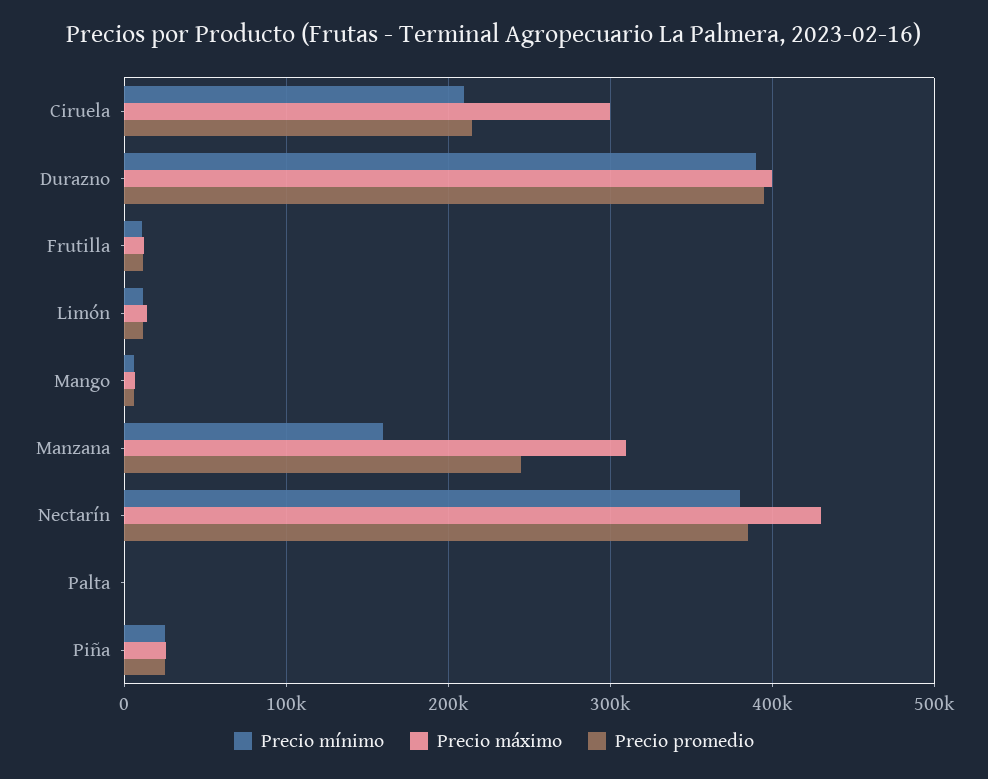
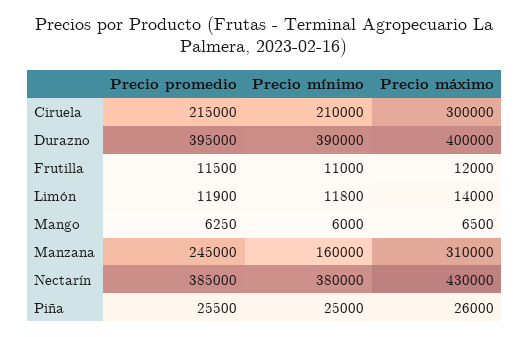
Precio mínimo, Palta: 0 -> none
Precio máximo, Palta: 0 -> none
Precio promedio, Palta: 0 -> none

